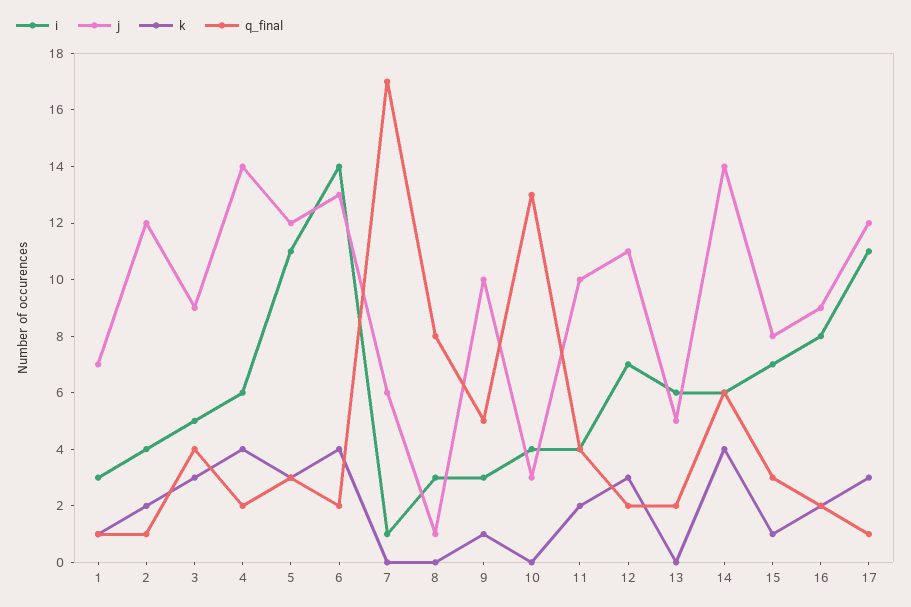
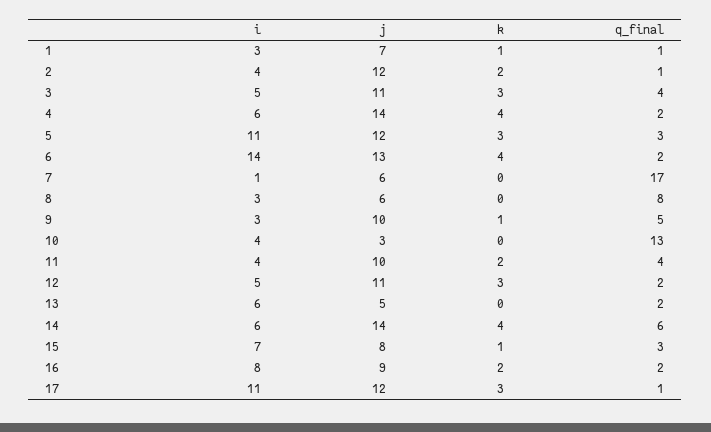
j, 3: 9 -> 11
j, 8: 1 -> 6
i, 12: 7 -> 5

